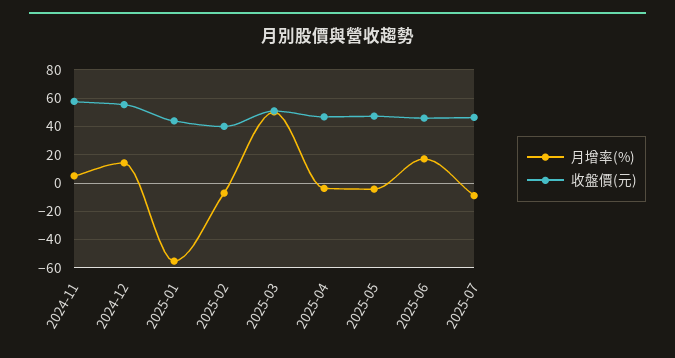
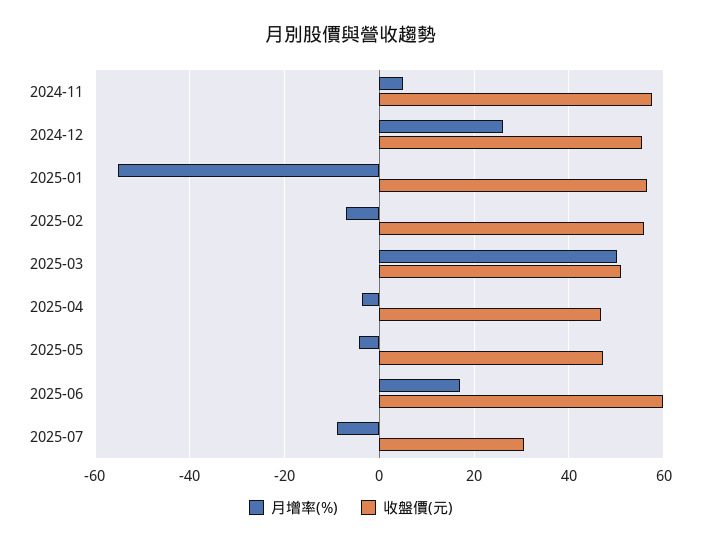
月增率(%), 2024-12: 15 -> 26
收盤價(元), 2025-01: 45 -> 56
收盤價(元), 2025-02: 40 -> 56
收盤價(元), 2025-06: 45 -> 60
收盤價(元), 2025-07: 45 -> 30

